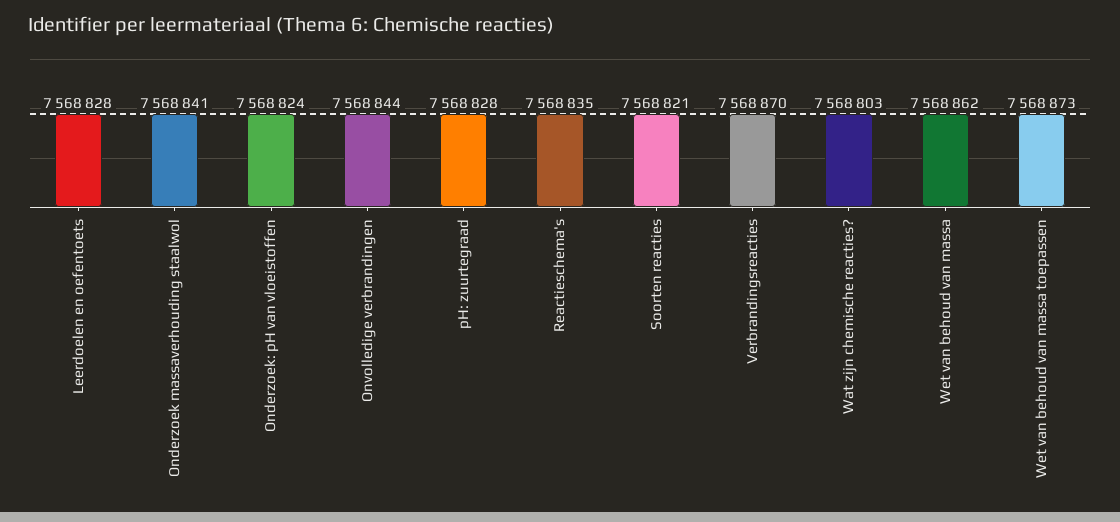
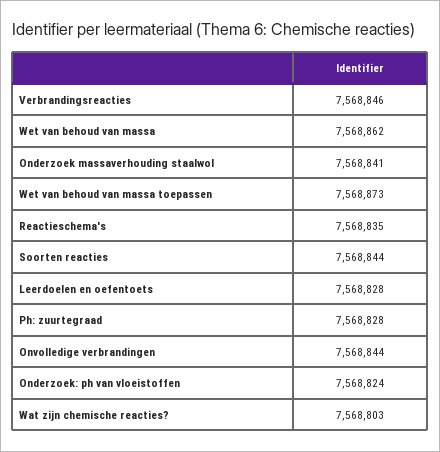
Soorten reacties: 7568821 -> 7568844
Verbrandingsreacties: 7568870 -> 7568846

